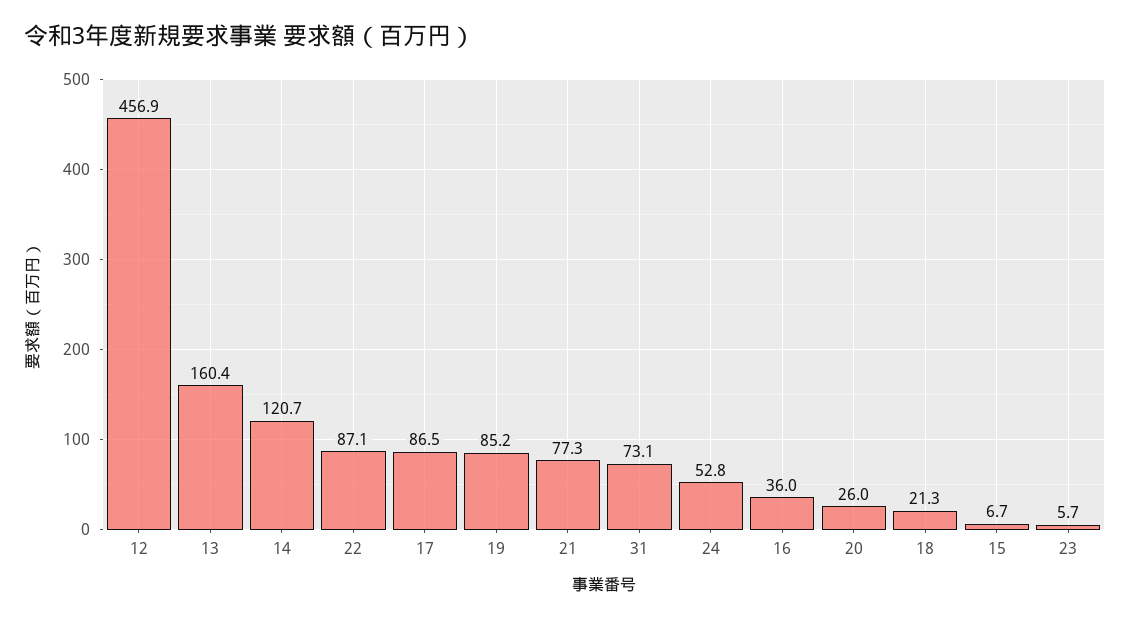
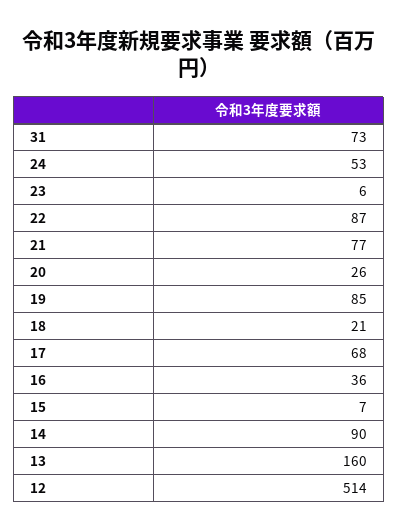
12: 456.9 -> 514
14: 120.7 -> 90
17: 86.5 -> 68

